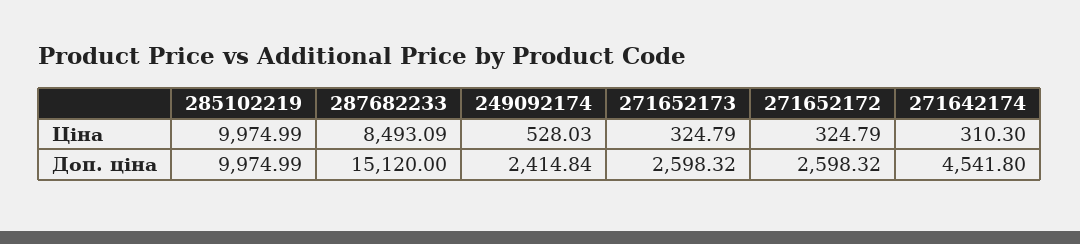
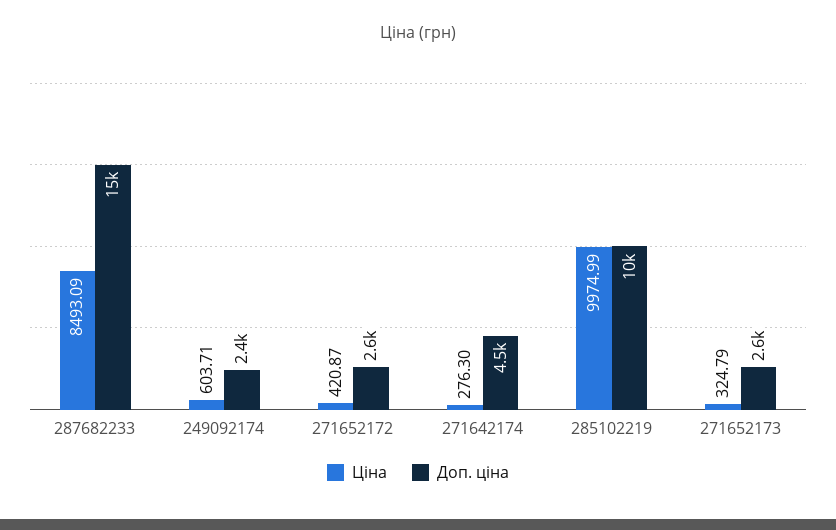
Ціна, 249092174: 528.03 -> 603.71
Ціна, 271652172: 324.79 -> 420.87
Ціна, 271642174: 310.3 -> 276.3

